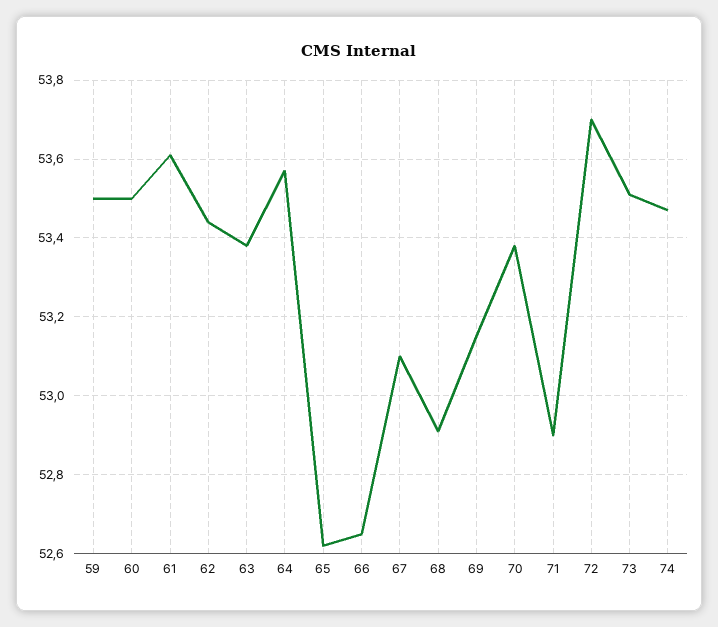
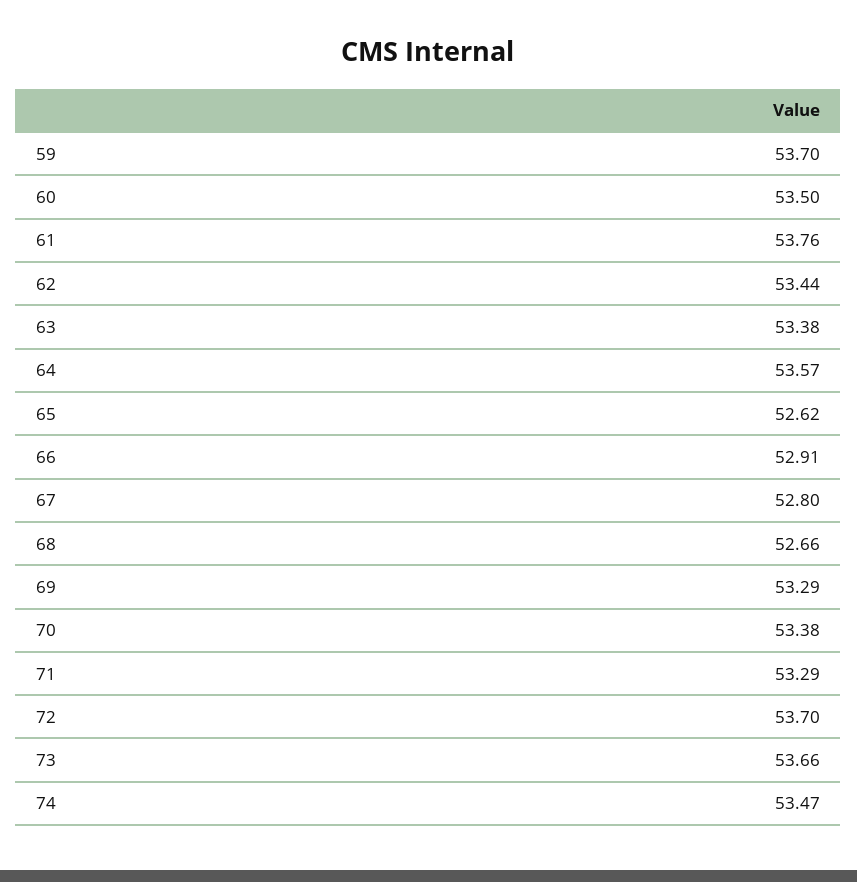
59: 53.5 -> 53.7
61: 53.6 -> 53.76
66: 52.65 -> 52.91
67: 53.1 -> 52.8
68: 52.9 -> 52.66
69: 53.15 -> 53.29
71: 52.9 -> 53.29
73: 53.5 -> 53.66

